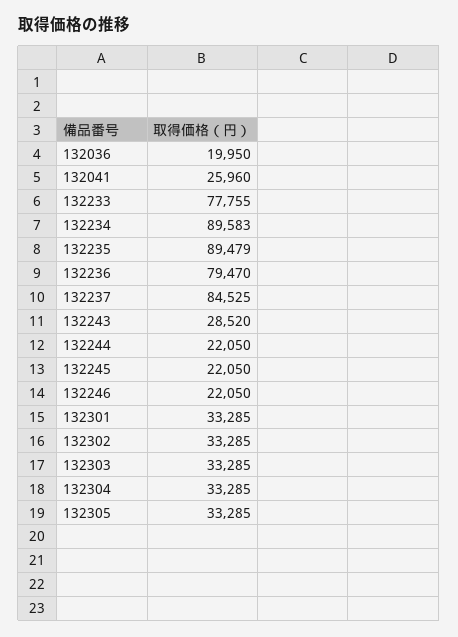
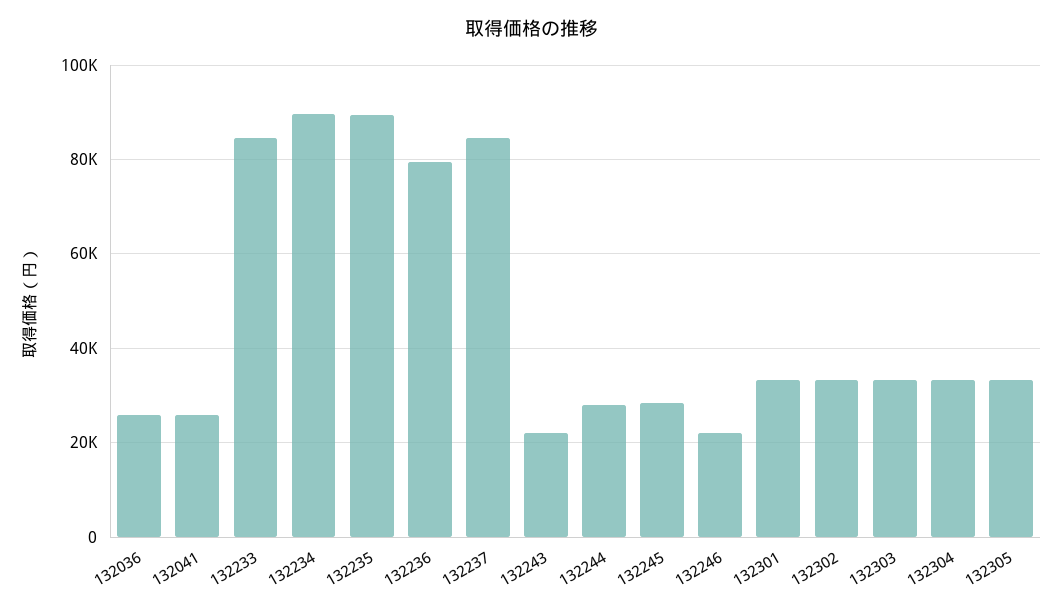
132036: 19950 -> 26000
132233: 77755 -> 84000
132243: 28520 -> 22000
132244: 22050 -> 28000
132245: 22050 -> 28000

